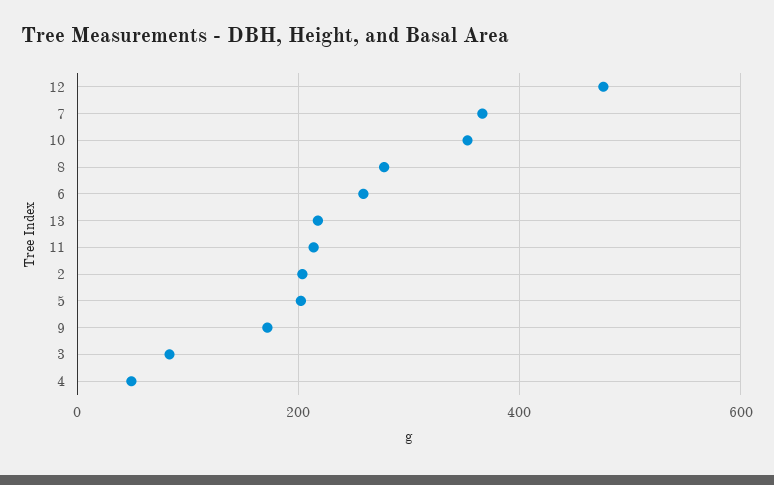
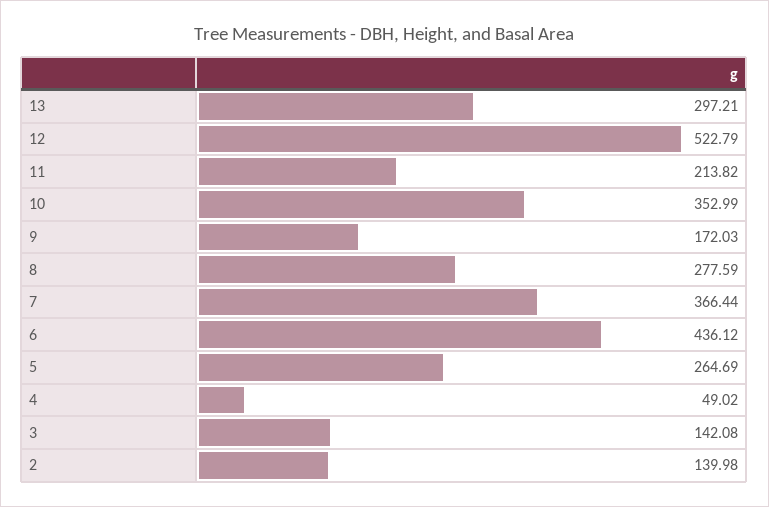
12: 480 -> 522.79
6: 260 -> 436.12
13: 220 -> 297.21
2: 200 -> 139.98
5: 200 -> 264.69
3: 80 -> 142.08

